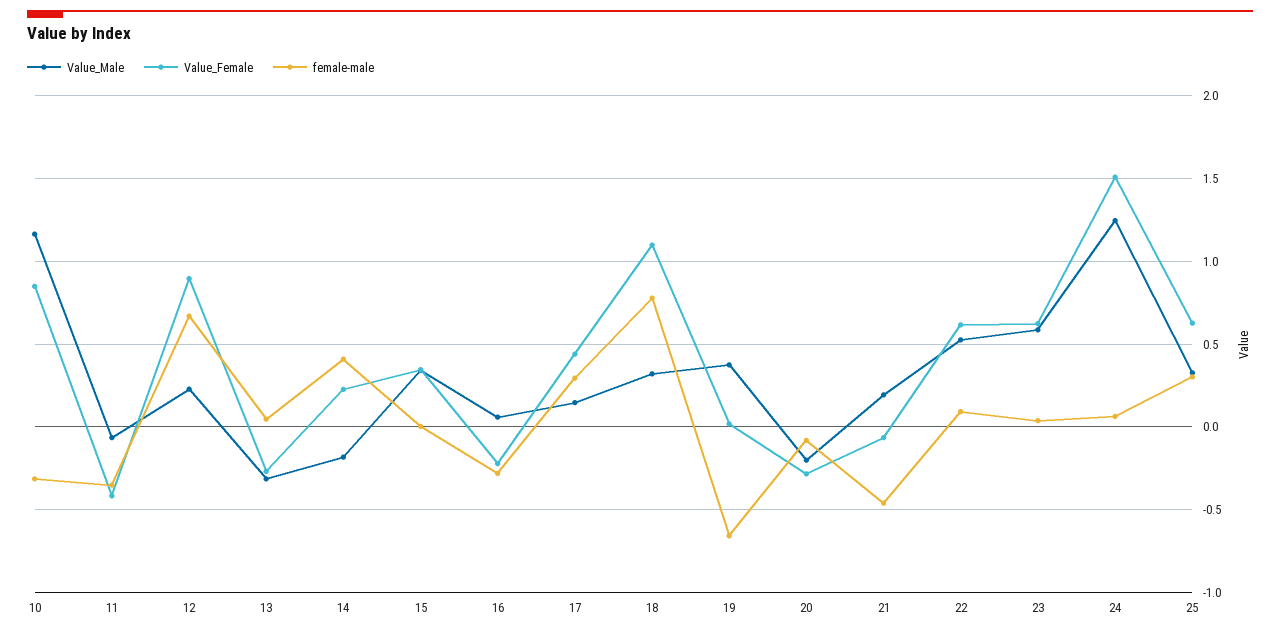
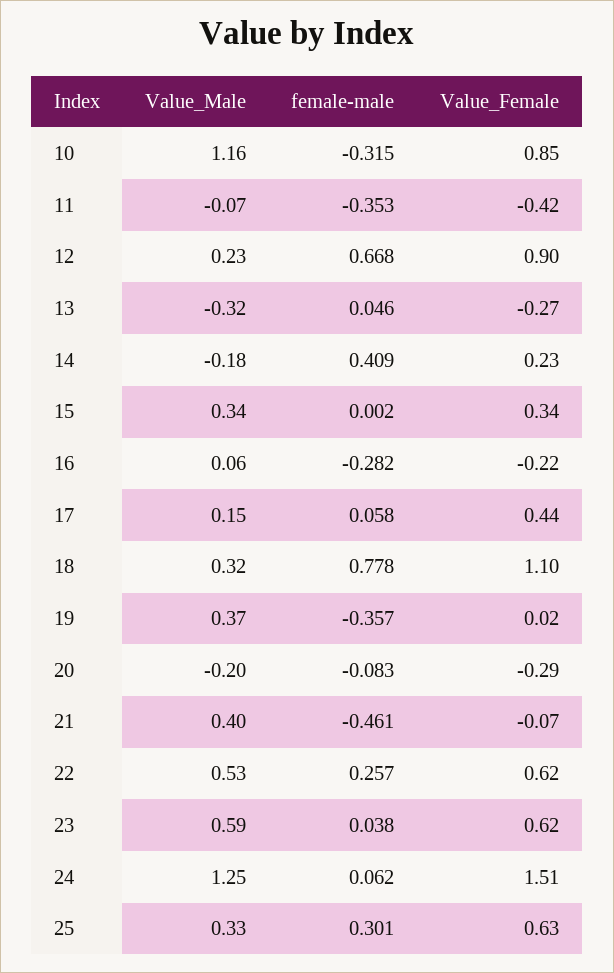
female-male, 17: 0.3 -> 0.058
female-male, 19: -0.65 -> -0.357
Value_Male, 21: 0.2 -> 0.4
female-male, 22: 0.1 -> 0.257

